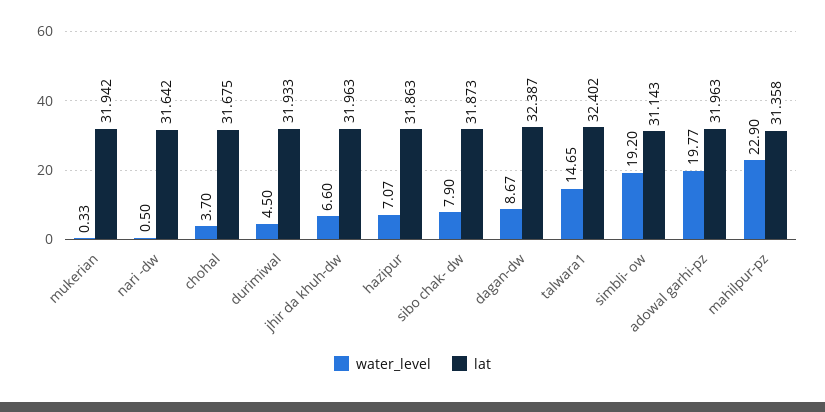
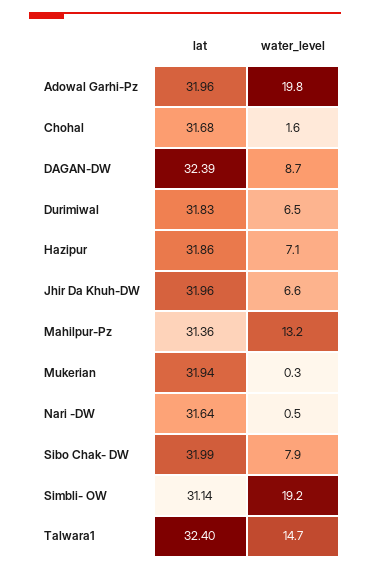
water_level, chohal: 3.7 -> 1.6
water_level, durimiwal: 4.5 -> 6.5
lat, durimiwal: 31.933 -> 31.83
lat, sibo chak- dw: 31.873 -> 31.99
water_level, mahilpur-pz: 22.9 -> 13.2

